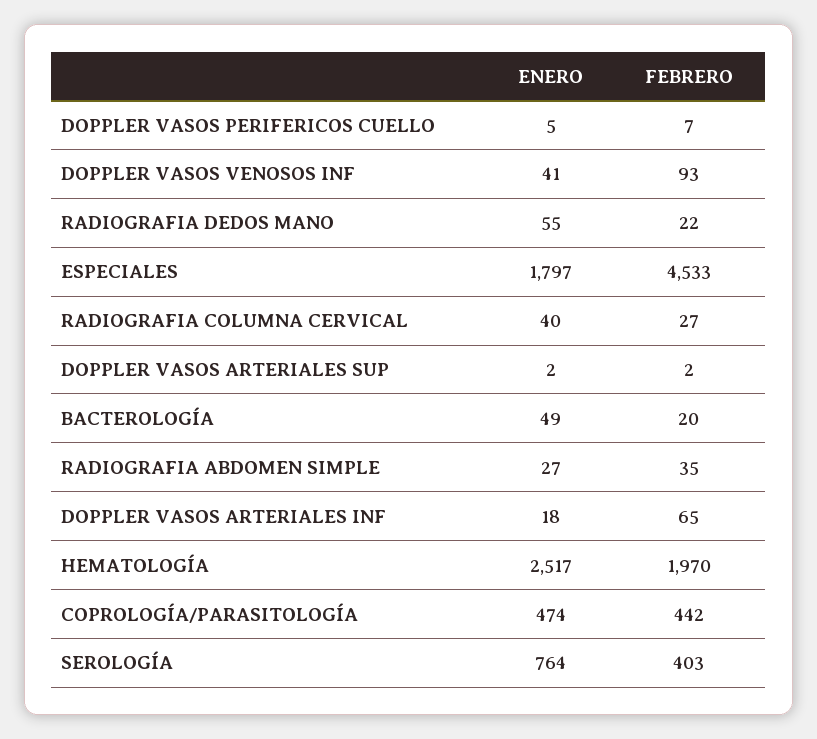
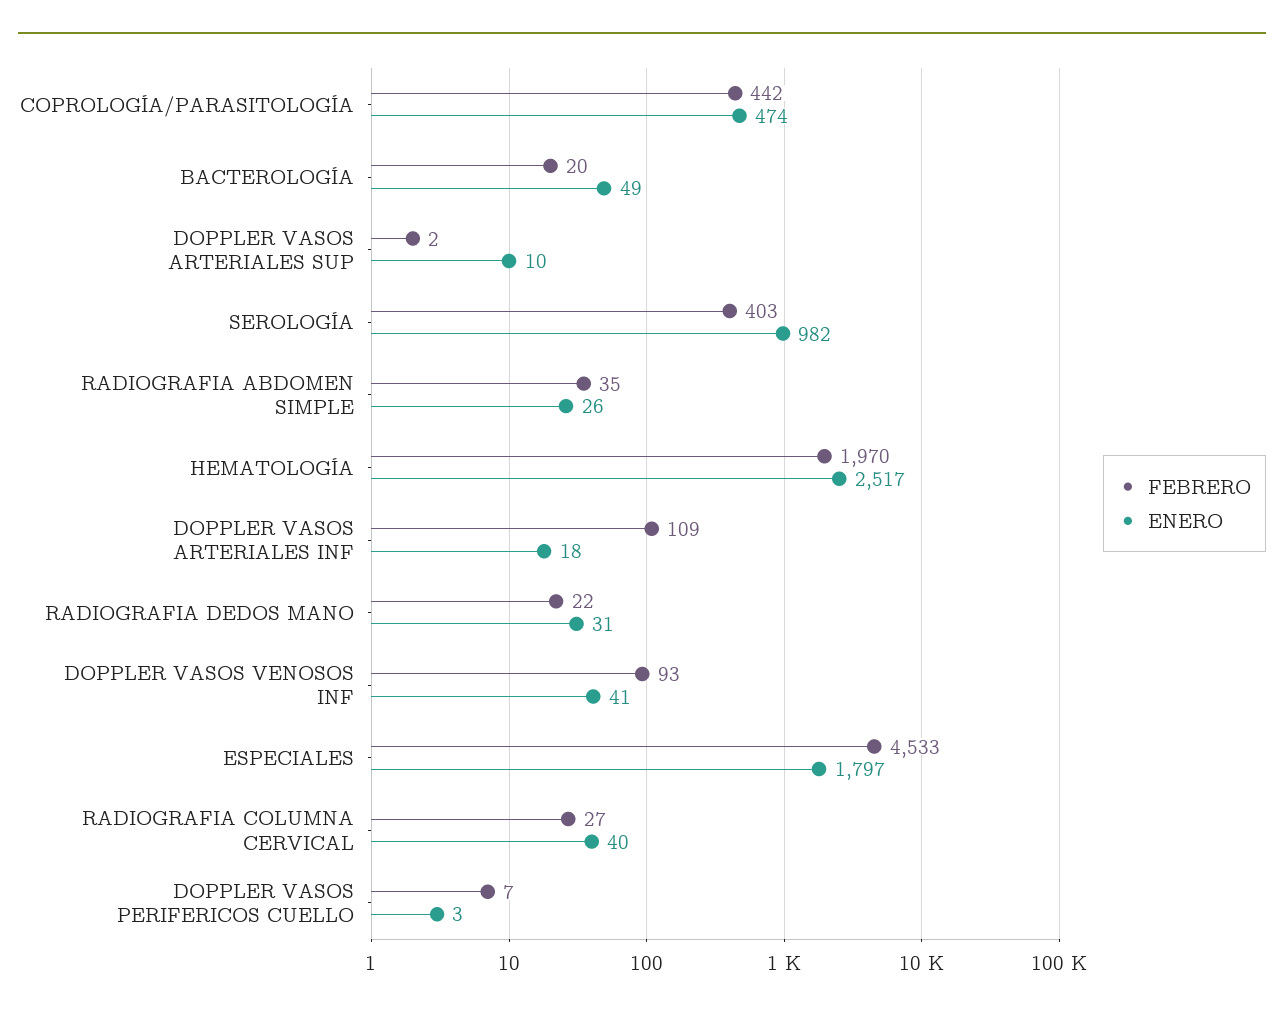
ENERO, DOPPLER VASOS PERIFERICOS CUELLO: 5 -> 3
ENERO, RADIOGRAFIA DEDOS MANO: 55 -> 31
ENERO, DOPPLER VASOS ARTERIALES SUP: 2 -> 10
ENERO, RADIOGRAFIA ABDOMEN SIMPLE: 27 -> 26
FEBRERO, DOPPLER VASOS ARTERIALES INF: 65 -> 109
ENERO, SEROLOGÍA: 764 -> 982

